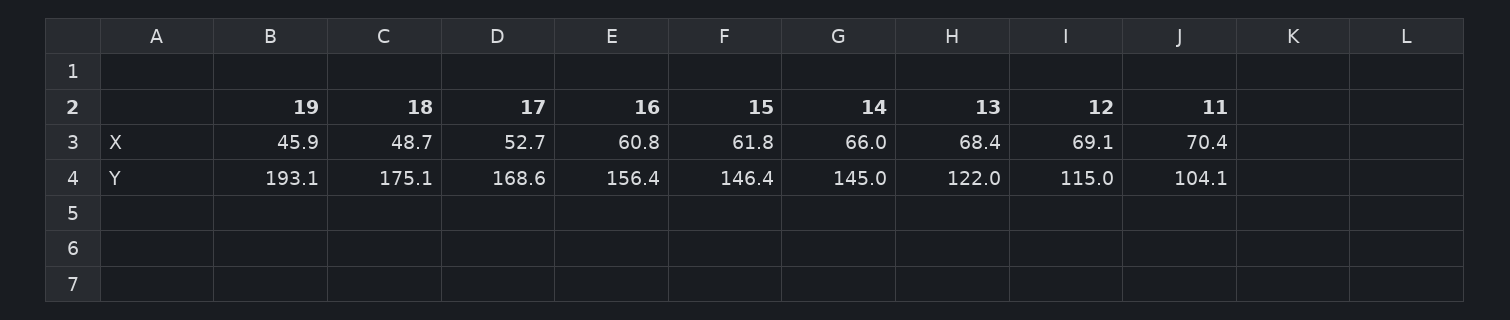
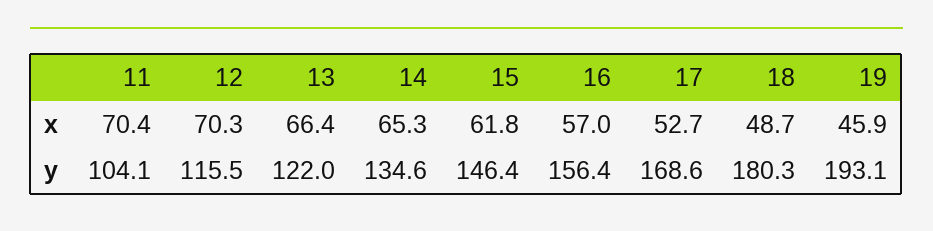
16, X: 60.8 -> 57
14, X: 66 -> 65.3
13, X: 68.4 -> 66.4
12, X: 69.1 -> 70.3
18, Y: 175.1 -> 180.3
14, Y: 145 -> 134.6
12, Y: 115 -> 115.5

